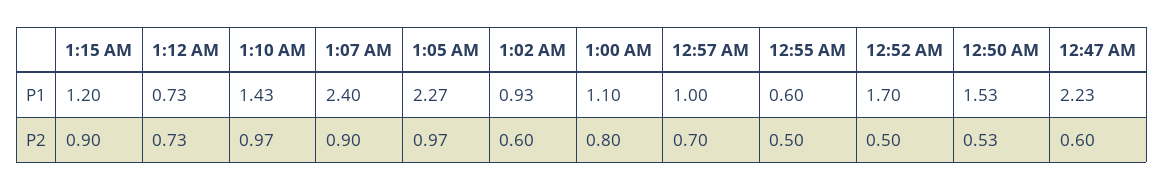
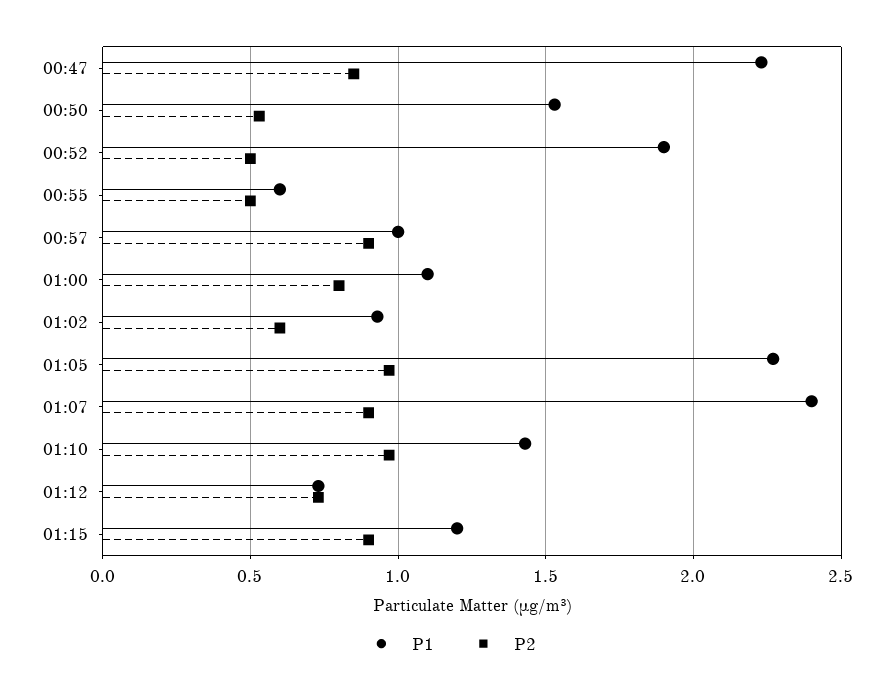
P1, 12:52 AM: 1.7 -> 1.9
P2, 12:57 AM: 0.7 -> 0.9
P2, 12:47 AM: 0.6 -> 0.85

